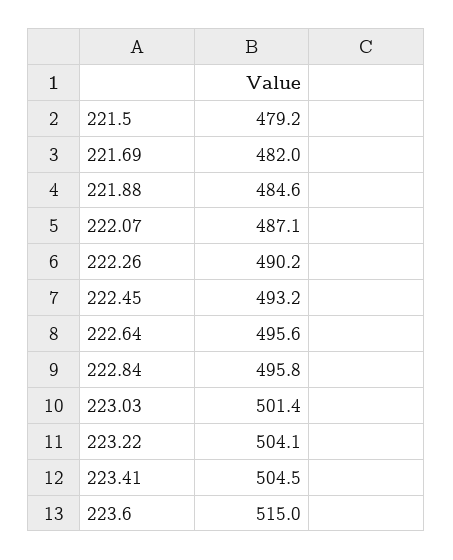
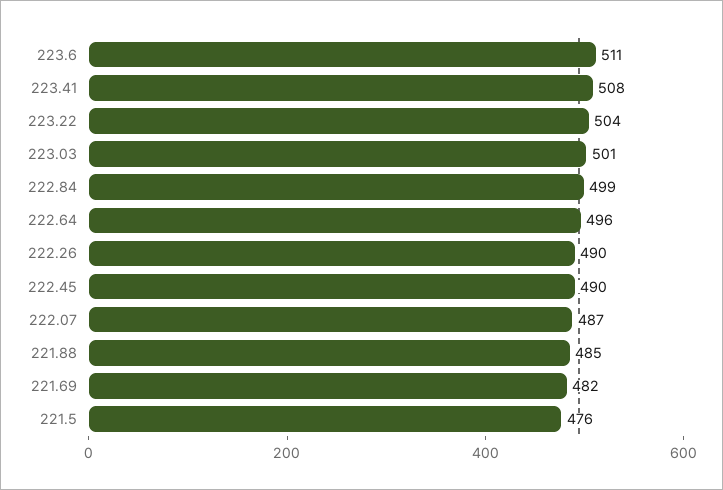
221.5: 479.2 -> 476
222.45: 493.2 -> 490
222.84: 495.8 -> 499
223.41: 504.5 -> 508
223.6: 515 -> 511

